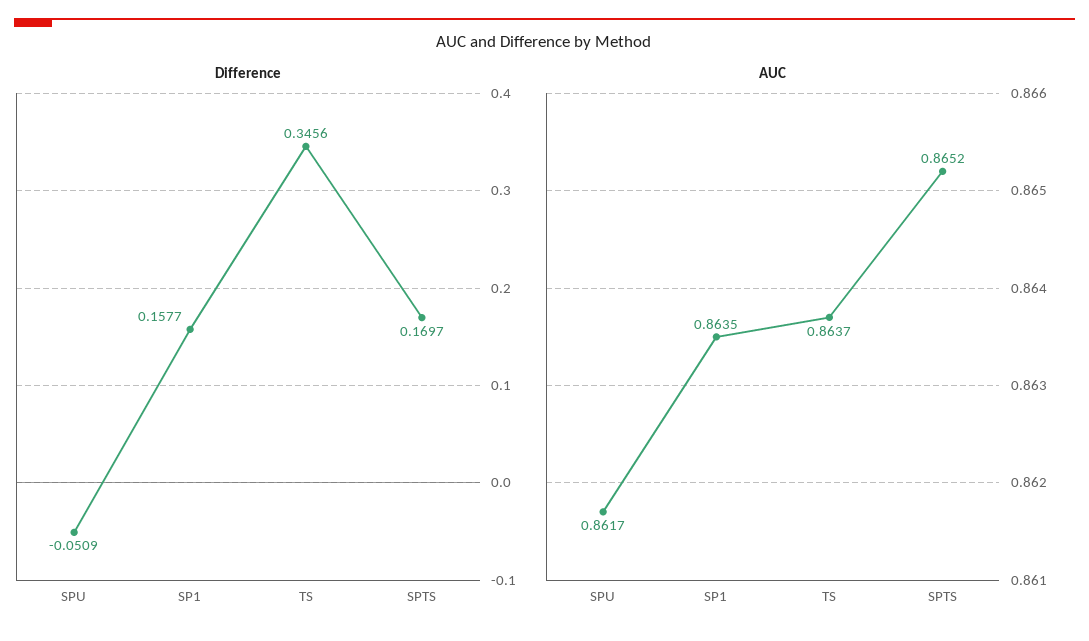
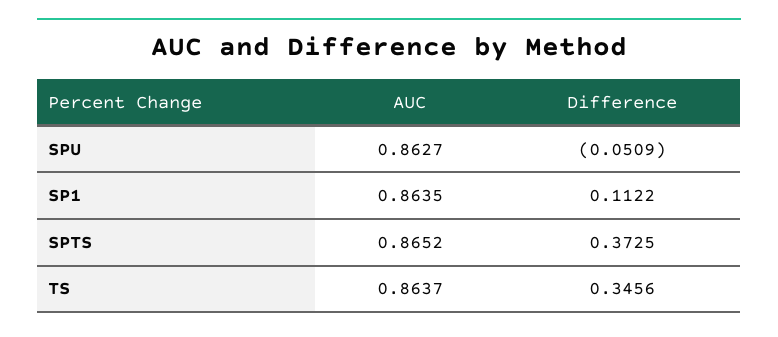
Difference, SP1: 0.1577 -> 0.1122
Difference, SPTS: 0.1697 -> 0.3725
AUC, SPU: 0.8617 -> 0.8627

